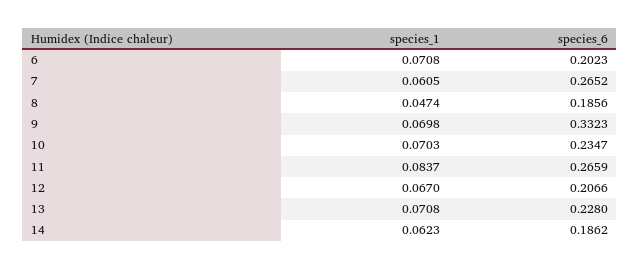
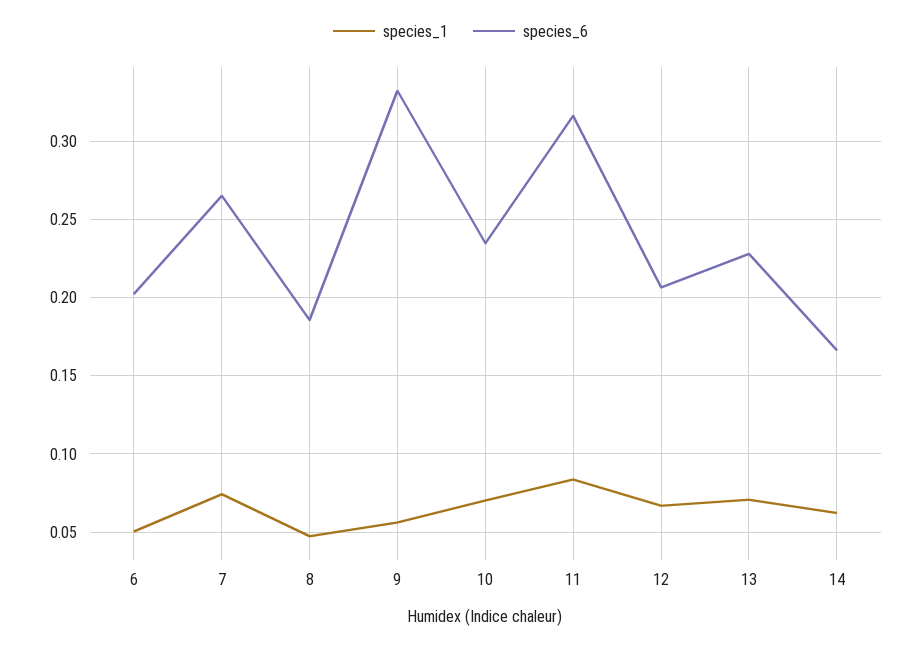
species_1, 6: 0.0708 -> 0.05
species_1, 7: 0.0605 -> 0.075
species_1, 9: 0.0698 -> 0.055
species_6, 11: 0.2659 -> 0.315
species_6, 14: 0.1862 -> 0.165

